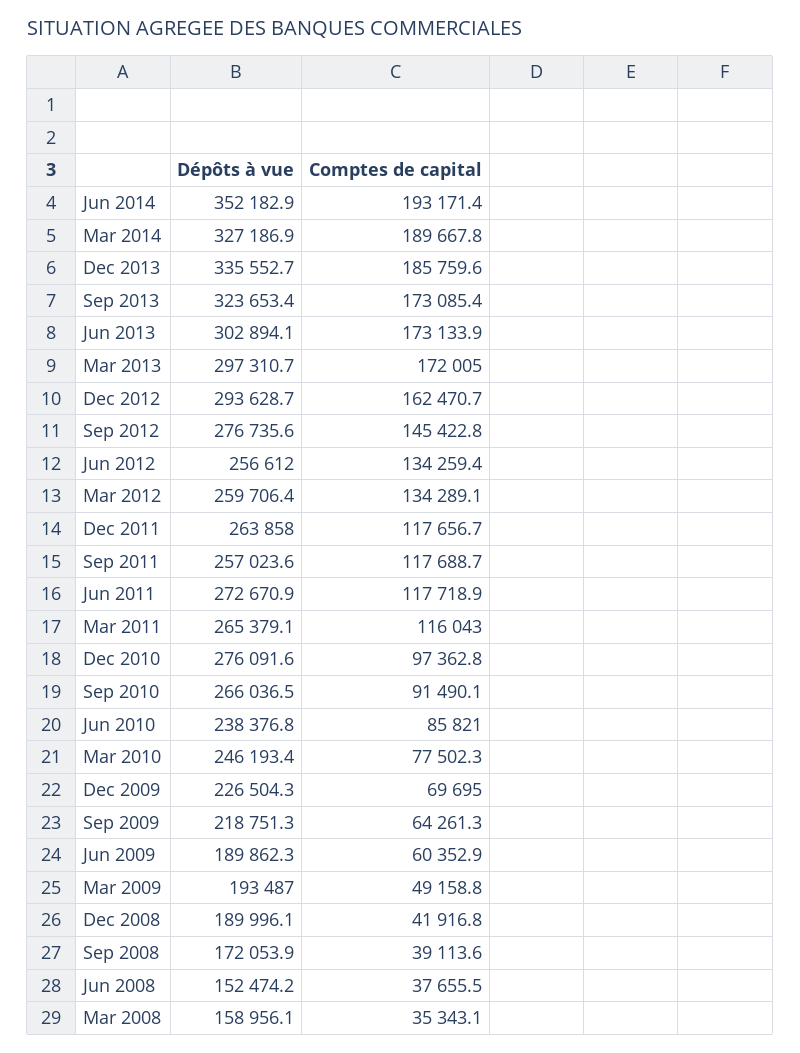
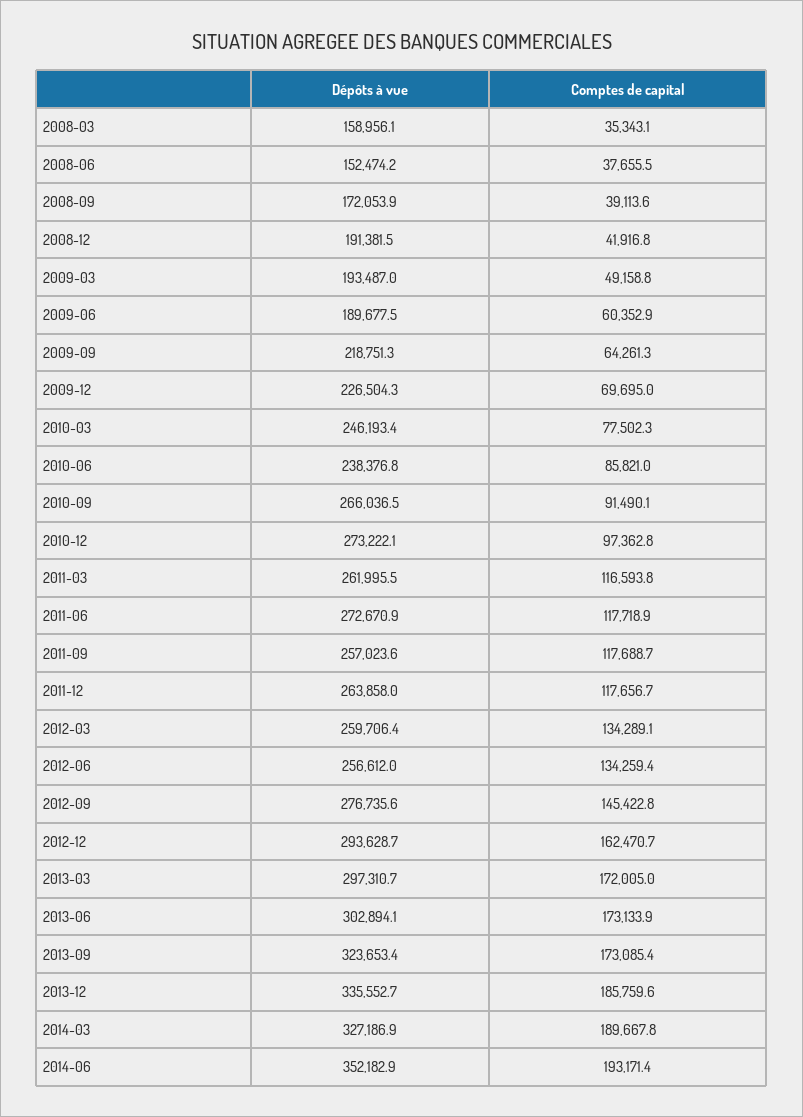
Dépôts à vue, Mar 2011: 265379.1 -> 261995.5
Comptes de capital, Mar 2011: 116043 -> 116593.8
Dépôts à vue, Dec 2010: 276091.6 -> 273222.1
Dépôts à vue, Jun 2009: 189862.3 -> 189677.5
Dépôts à vue, Dec 2008: 189996.1 -> 191381.5

